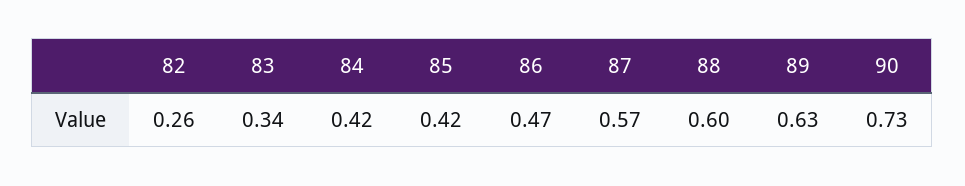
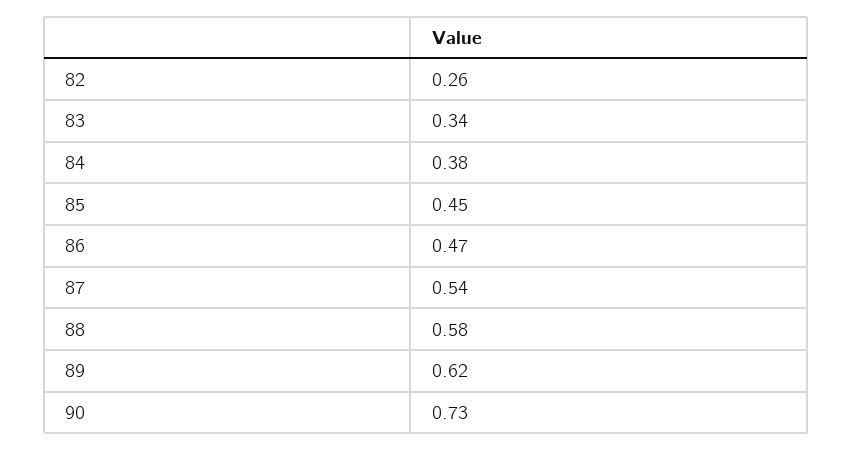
84: 0.42 -> 0.38
85: 0.42 -> 0.45
87: 0.57 -> 0.54
88: 0.6 -> 0.58
89: 0.63 -> 0.62

